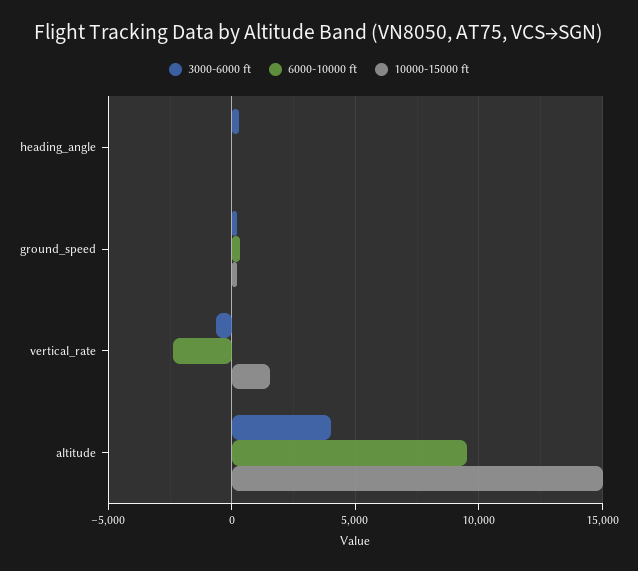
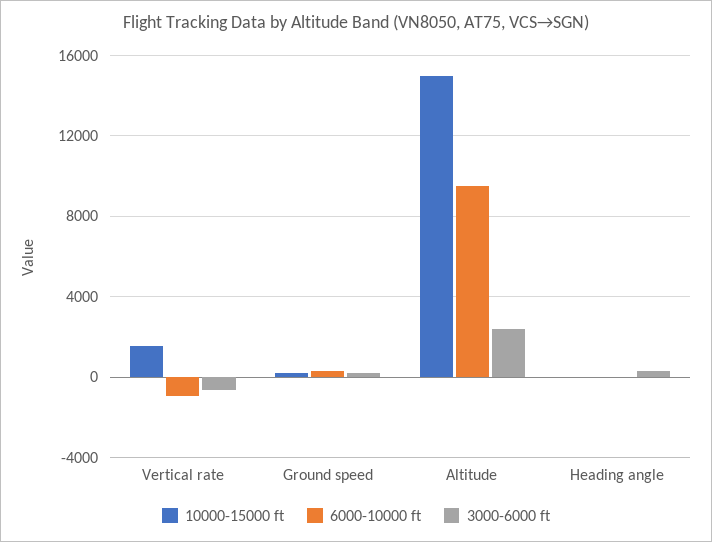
6000-10000 ft, vertical_rate: -2500 -> -1000
3000-6000 ft, altitude: 4000 -> 2500

